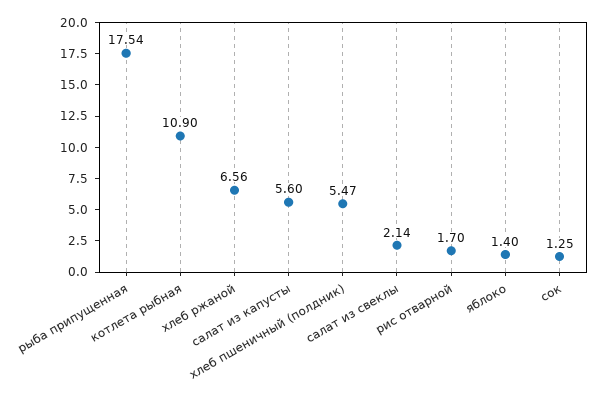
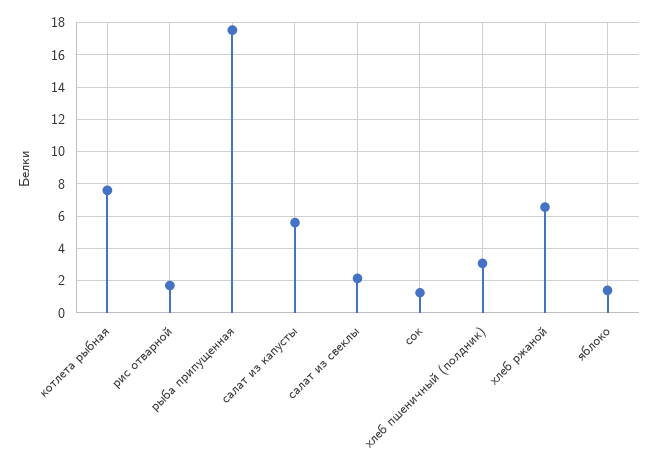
котлета рыбная: 10.9 -> 7.5
хлеб пшеничный (полдник): 5.47 -> 3

